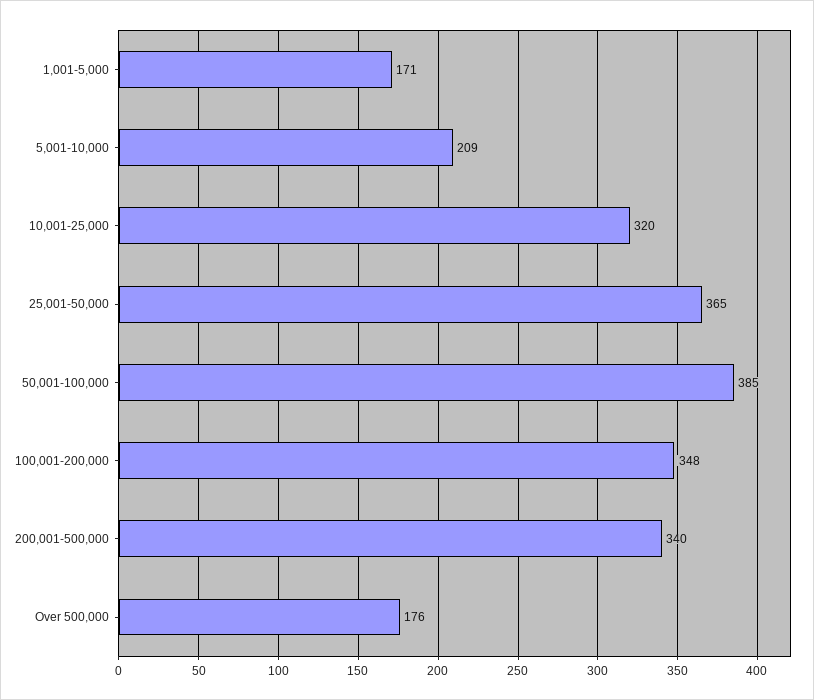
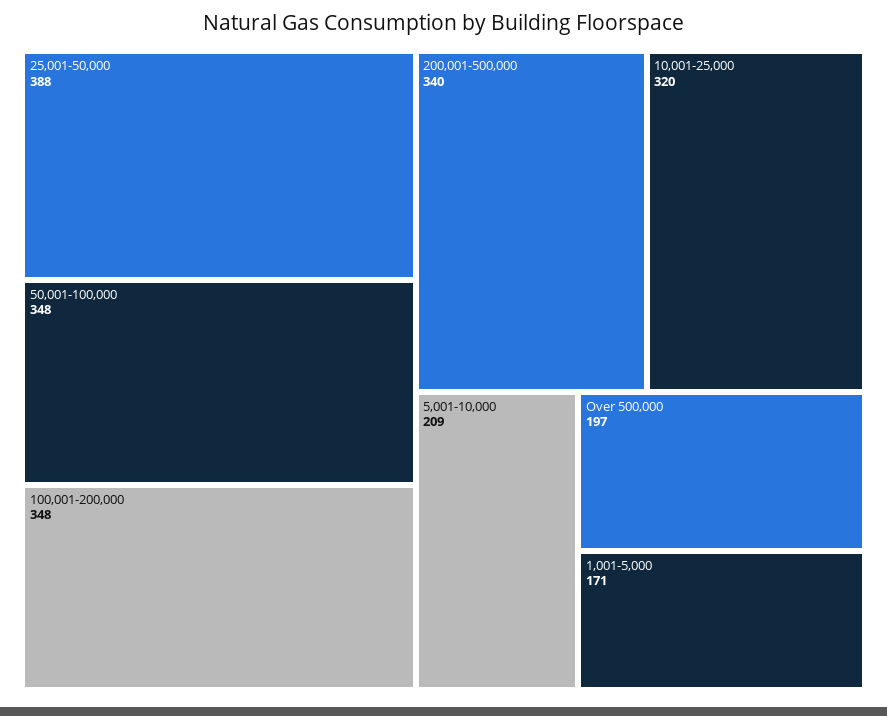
25,001-50,000: 365 -> 388
50,001-100,000: 385 -> 348
Over 500,000: 176 -> 197

